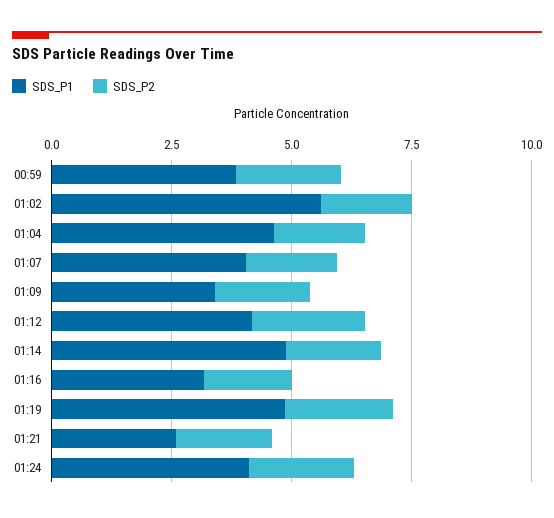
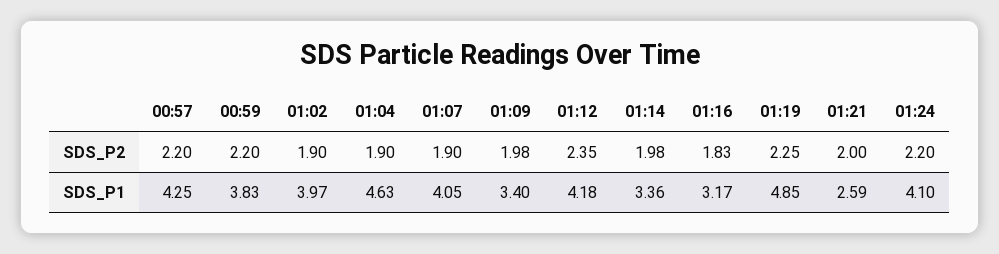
SDS_P1, 01:02: 5.5 -> 3.97
SDS_P1, 01:14: 5 -> 3.36
SDS_P2, 00:57: none -> 2.2
SDS_P1, 00:57: none -> 4.25

